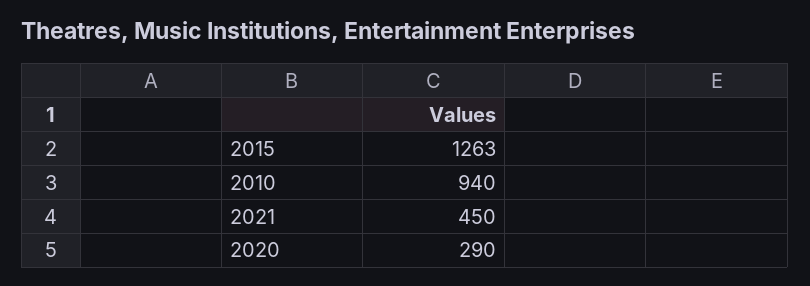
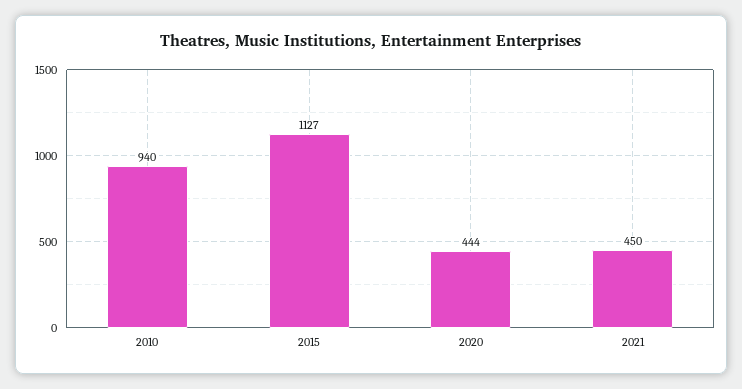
2015: 1263 -> 1127
2020: 290 -> 444

